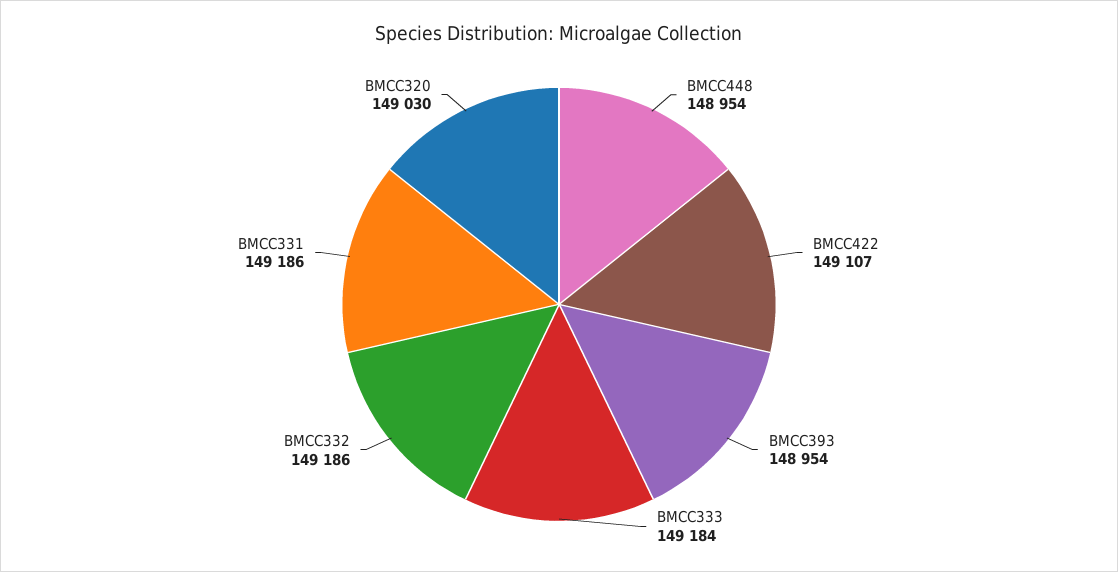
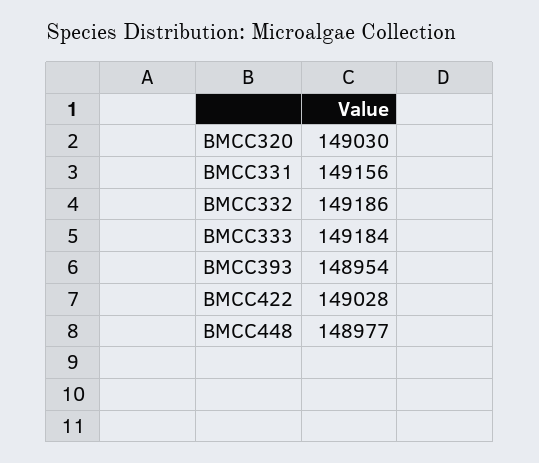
BMCC448: 148954 -> 148977
BMCC422: 149107 -> 149028
BMCC331: 149186 -> 149156

